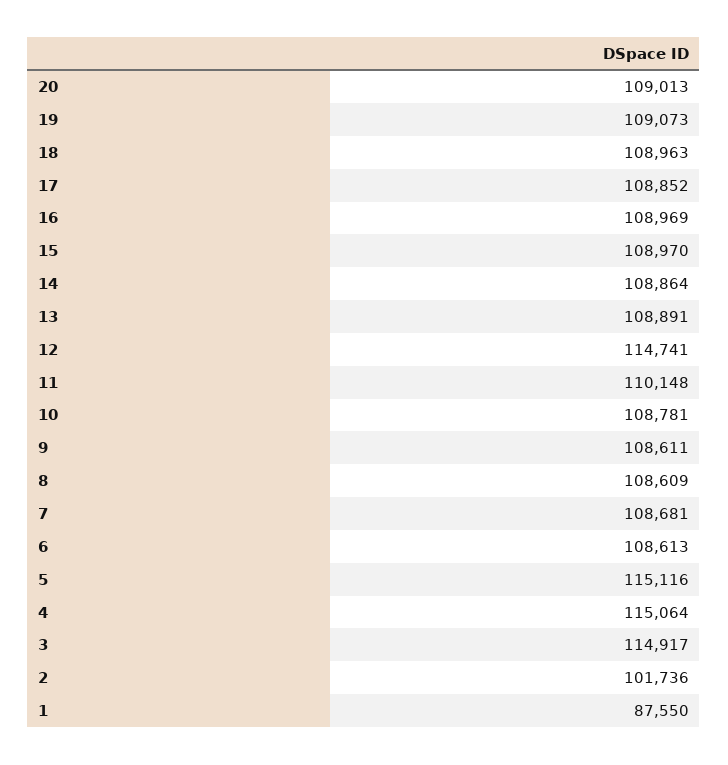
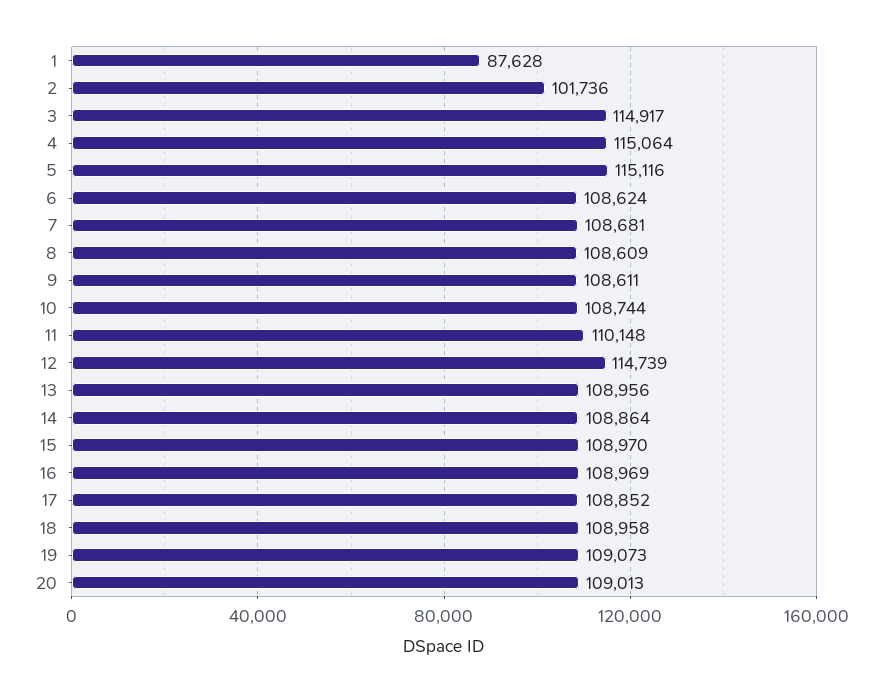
18: 108963 -> 108958
13: 108891 -> 108956
12: 114741 -> 114739
10: 108781 -> 108744
6: 108613 -> 108624
1: 87550 -> 87628

